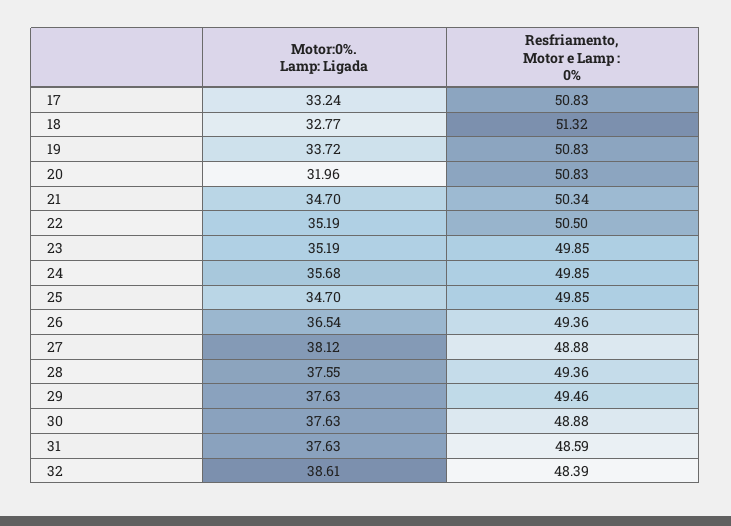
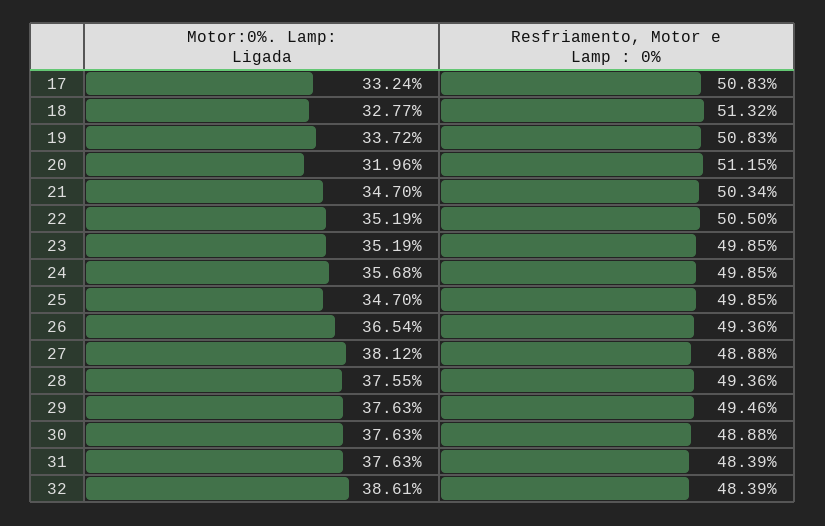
Resfriamento, Motor e Lamp : 0%, 20: 50.83 -> 51.15
Resfriamento, Motor e Lamp : 0%, 31: 48.59 -> 48.39

